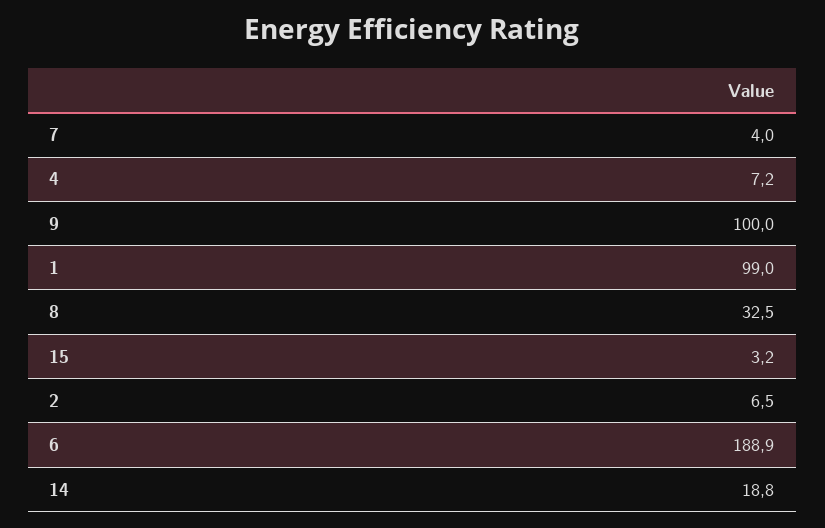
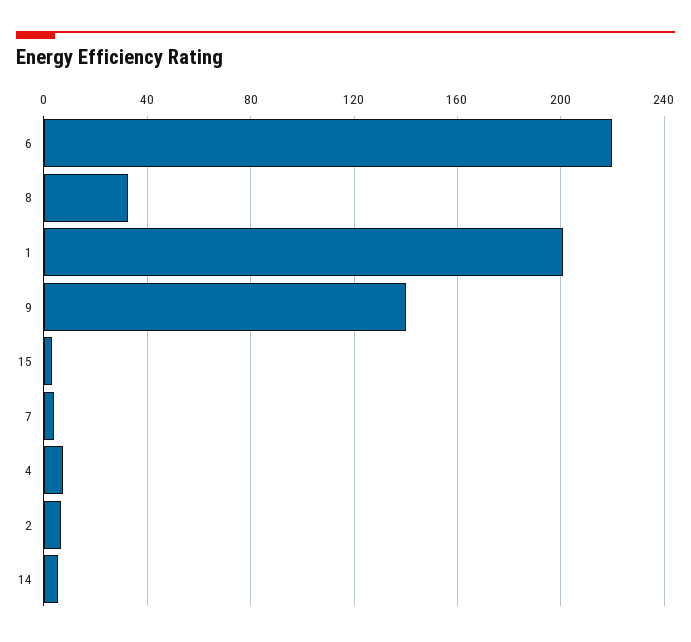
9: 100 -> 140
1: 99 -> 200
6: 188.9 -> 220
14: 18.8 -> 5

